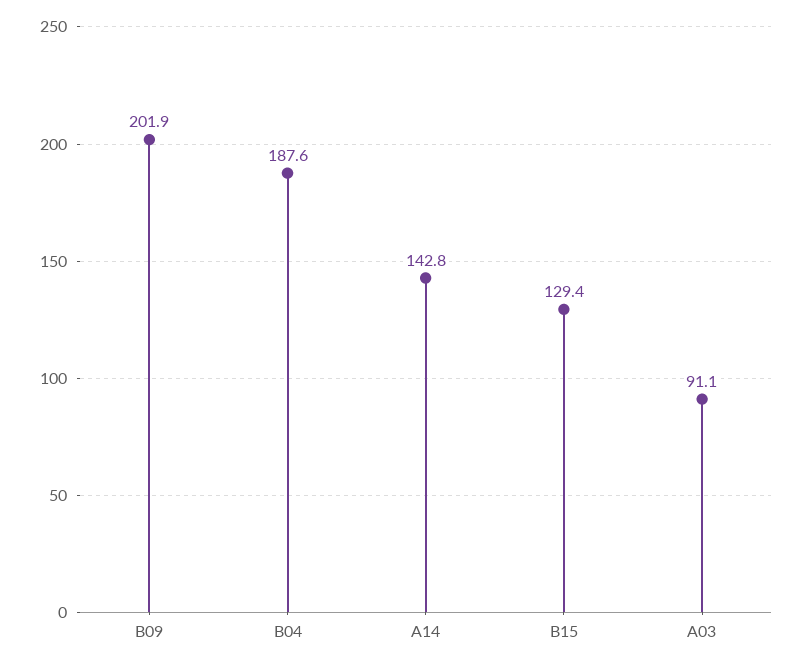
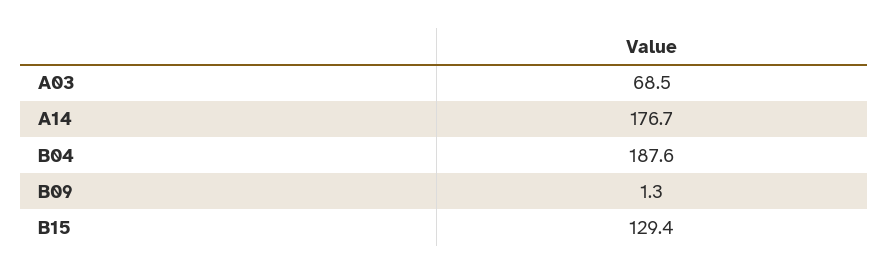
B09: 201.9 -> 1.3
A14: 142.8 -> 176.7
A03: 91.1 -> 68.5

